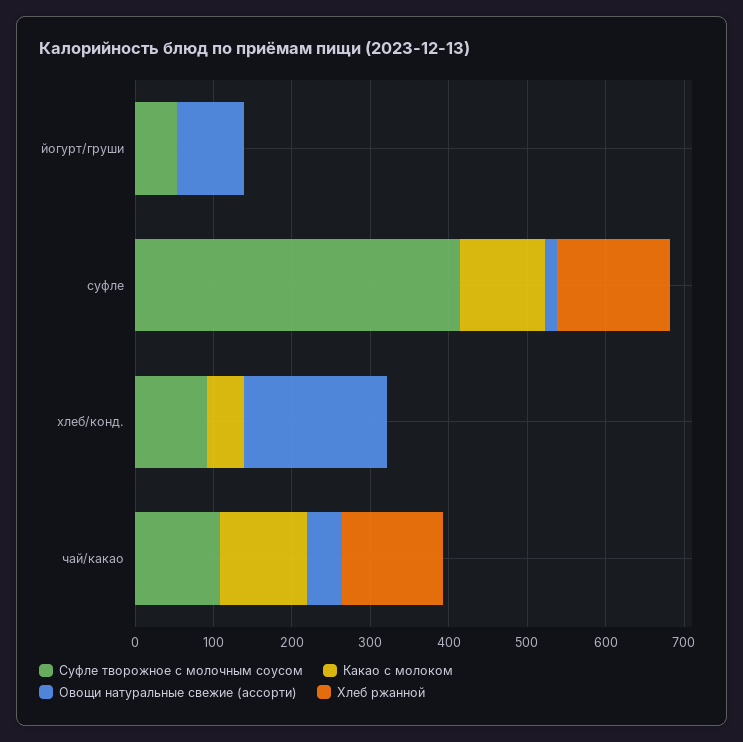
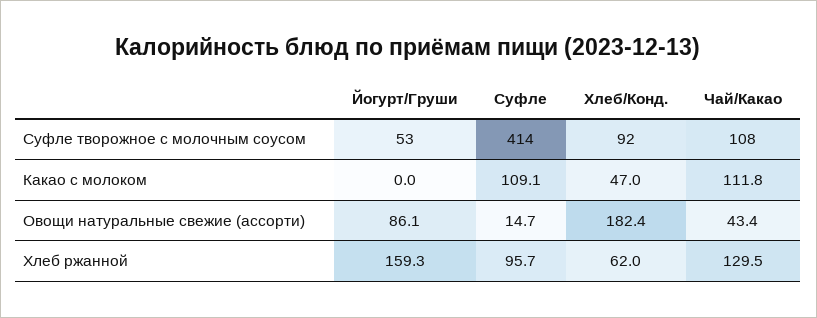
Хлеб ржанной, йогурт/груши: 0 -> 159.3
Хлеб ржанной, суфле: 140 -> 95.7
Хлеб ржанной, хлеб/конд.: 0 -> 62

